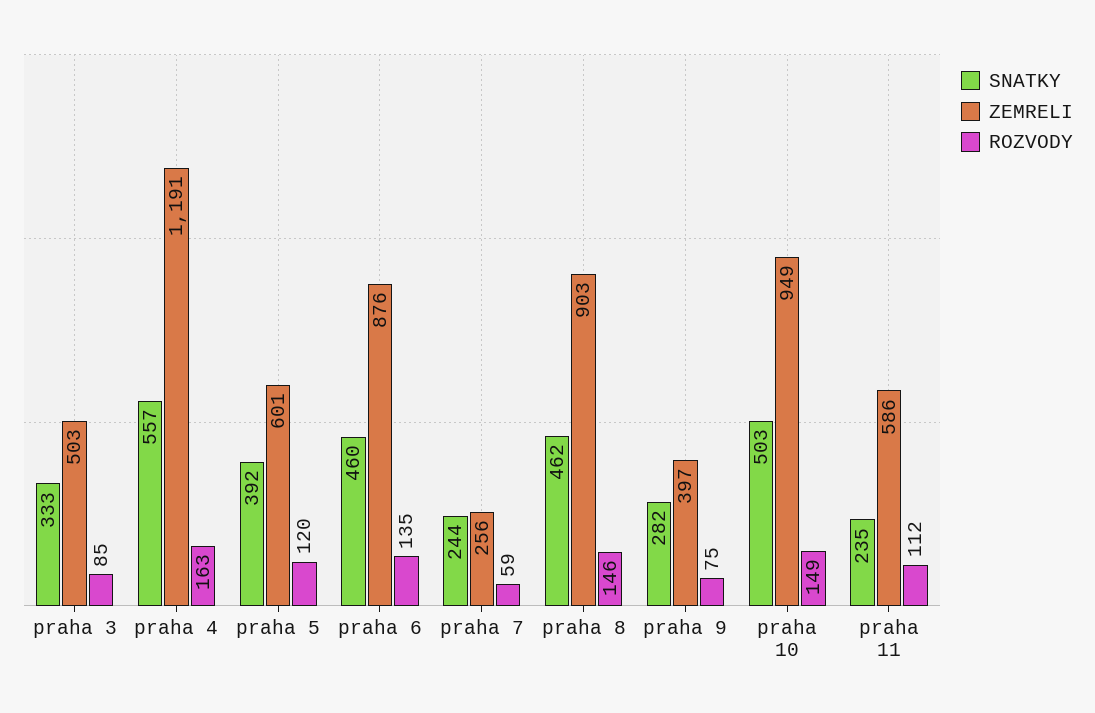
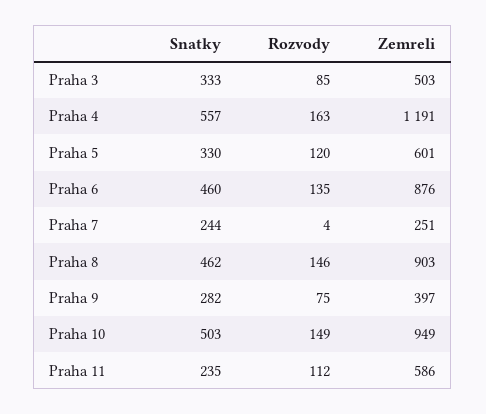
SNATKY, praha 5: 392 -> 330
ZEMRELI, praha 7: 256 -> 251
ROZVODY, praha 7: 59 -> 4

